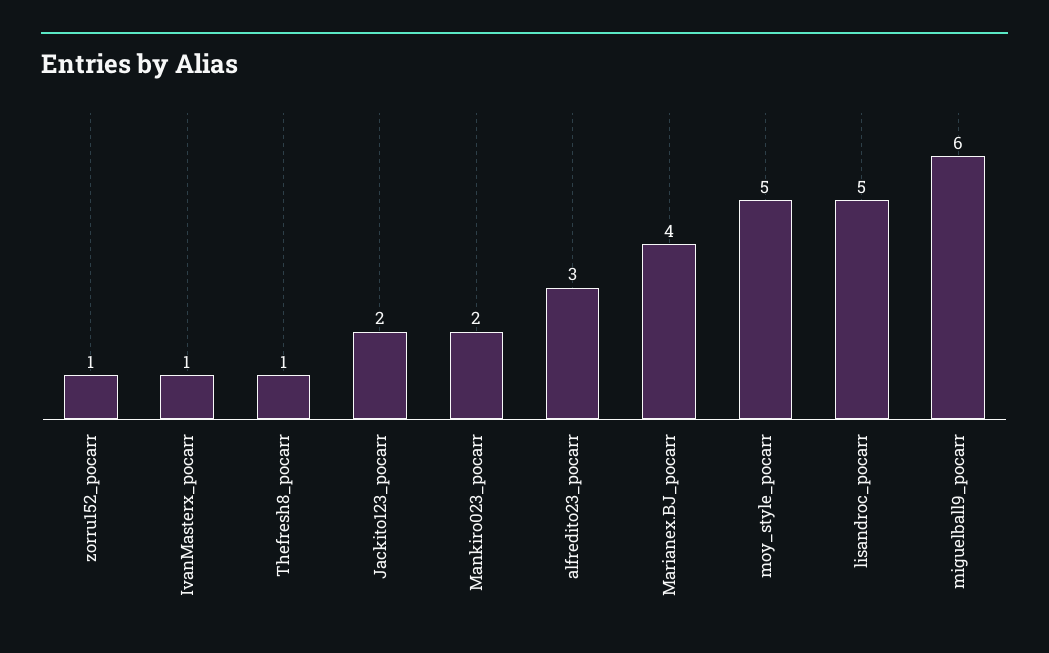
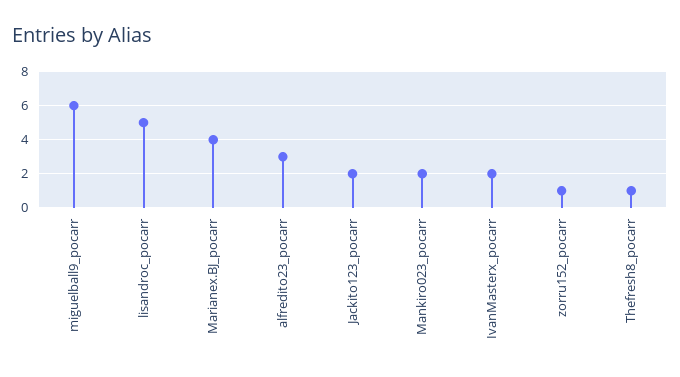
IvanMasterx_pocarr: 1 -> 2
moy_style_pocarr: 5 -> none

